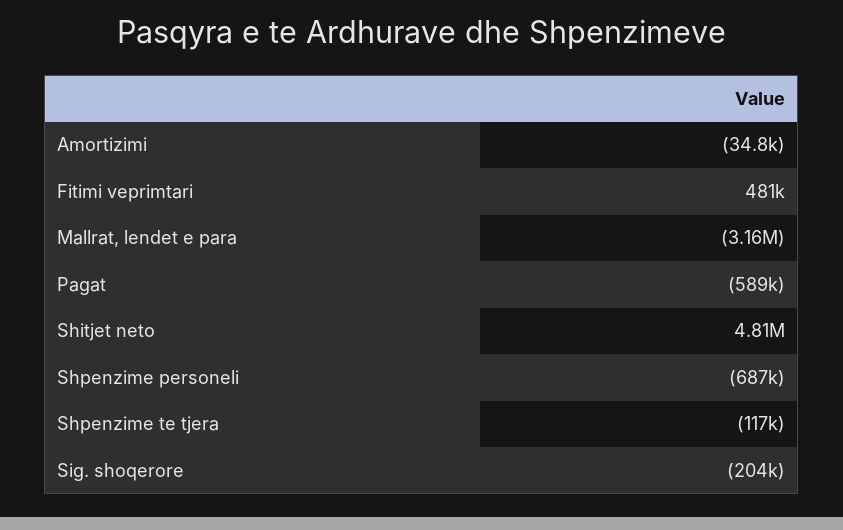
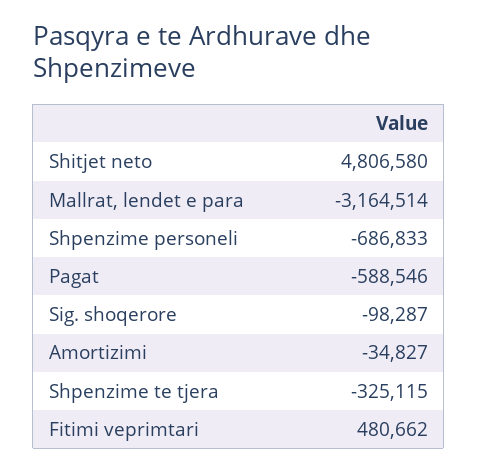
Shpenzime te tjera: -117000 -> -325115
Sig. shoqerore: -204000 -> -98287

